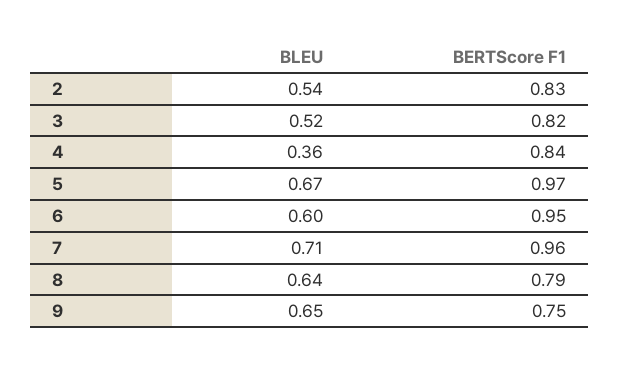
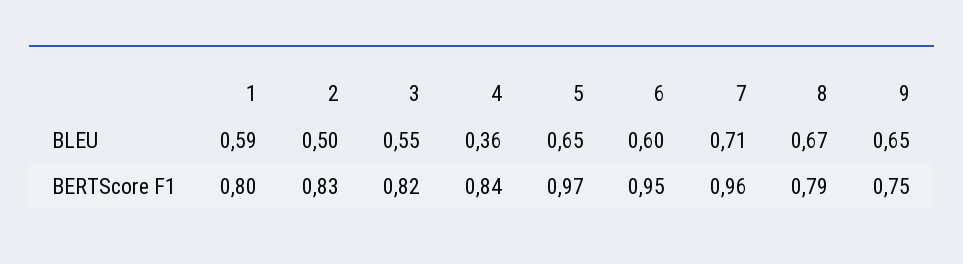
BLEU, 2: 0.54 -> 0.5
BLEU, 3: 0.52 -> 0.55
BLEU, 5: 0.67 -> 0.65
BLEU, 8: 0.64 -> 0.67
BLEU, 1: none -> 0.59
BERTScore F1, 1: none -> 0.8

